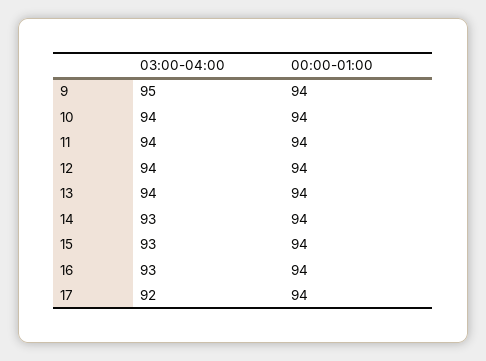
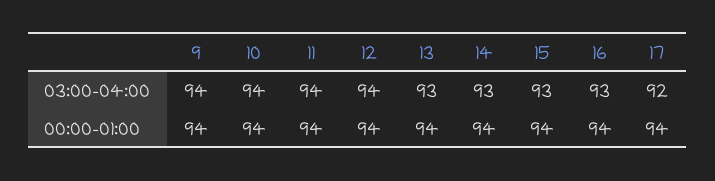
03:00-04:00, 9: 95 -> 94
03:00-04:00, 13: 94 -> 93

